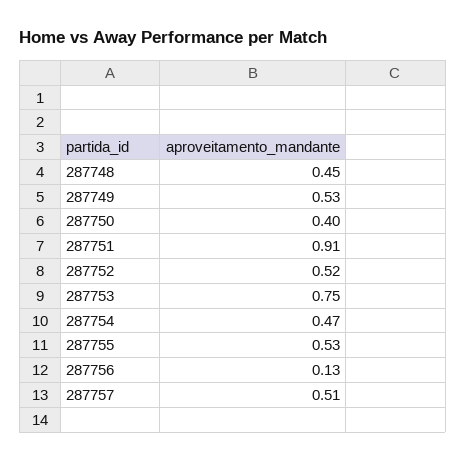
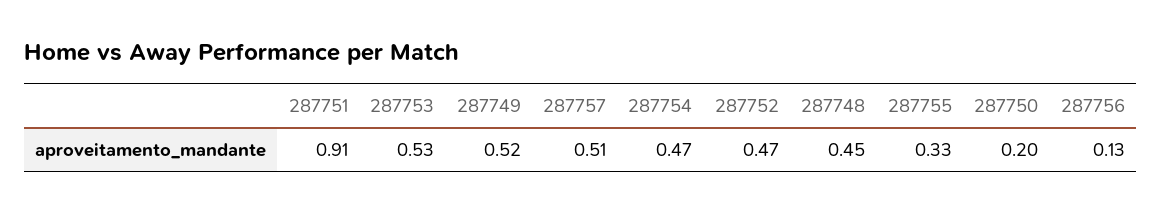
287749: 0.53 -> 0.52
287750: 0.4 -> 0.2
287752: 0.52 -> 0.47
287753: 0.75 -> 0.53
287755: 0.53 -> 0.33

